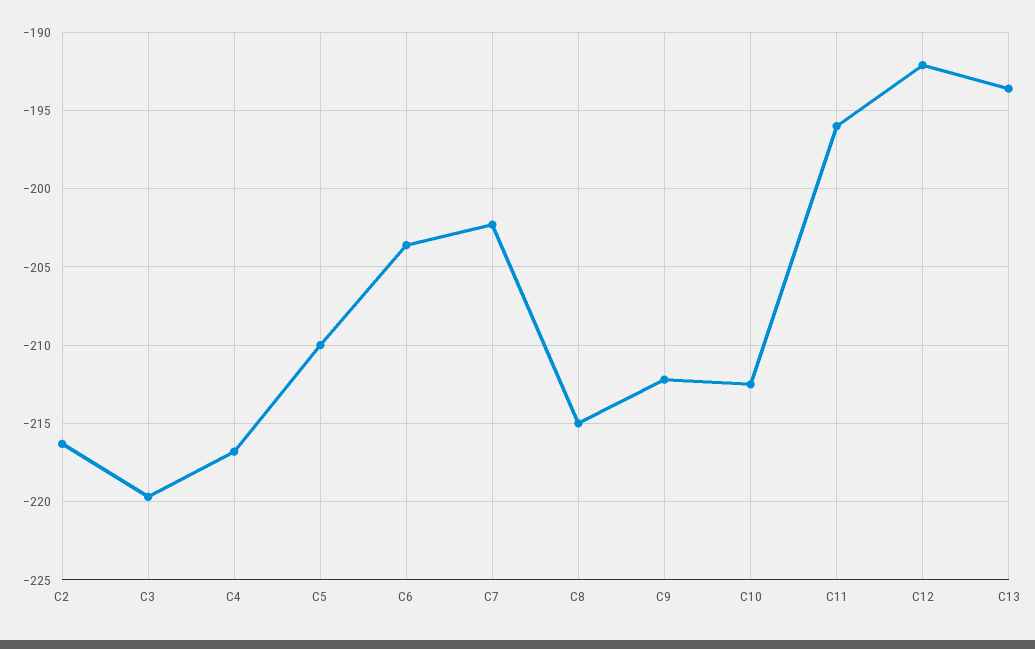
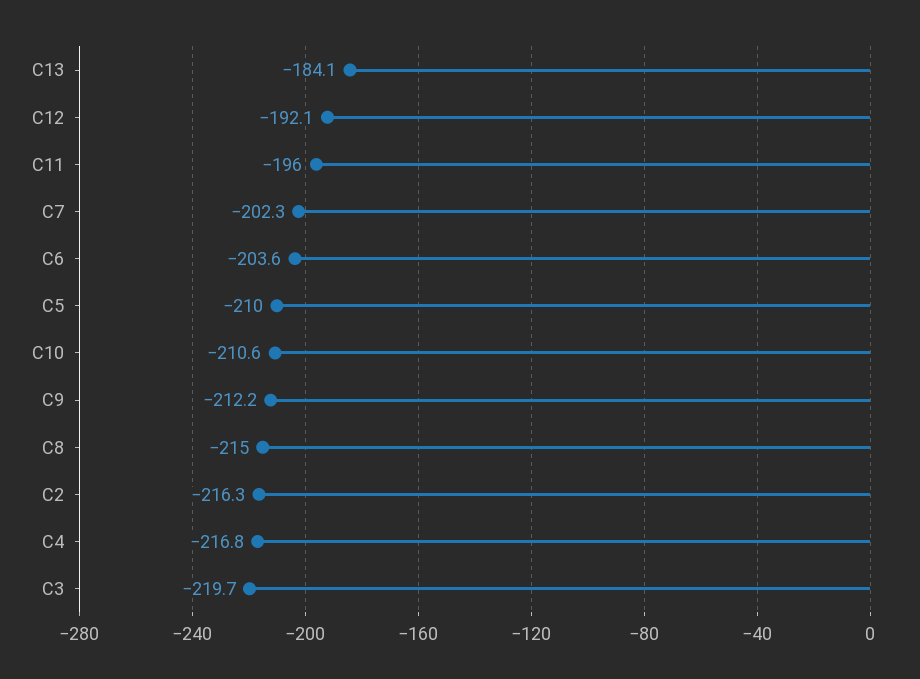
C10: -212.5 -> -210.6
C13: -193.5 -> -184.1

